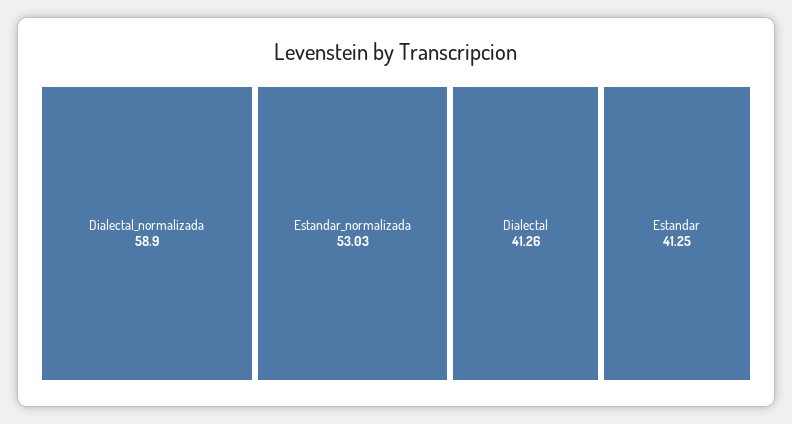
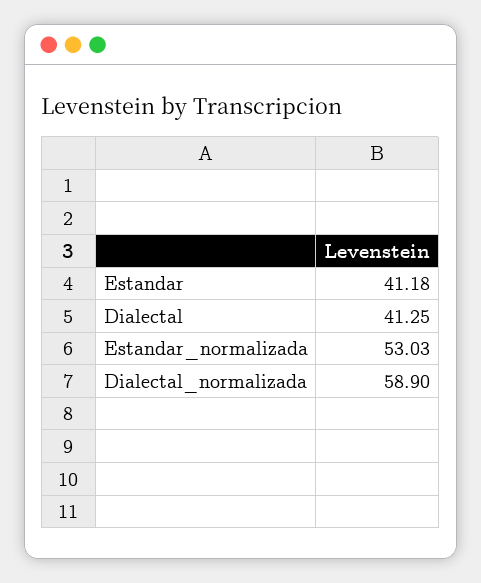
Dialectal: 41.26 -> 41.25
Estandar: 41.25 -> 41.18

